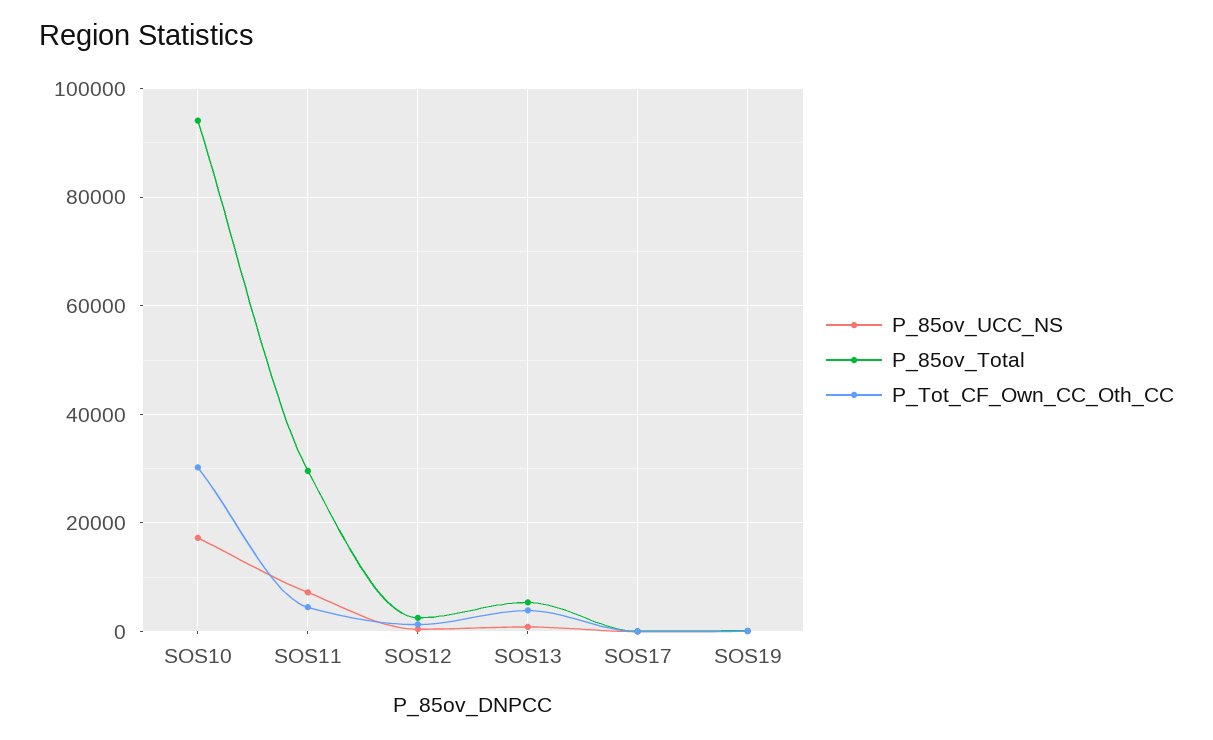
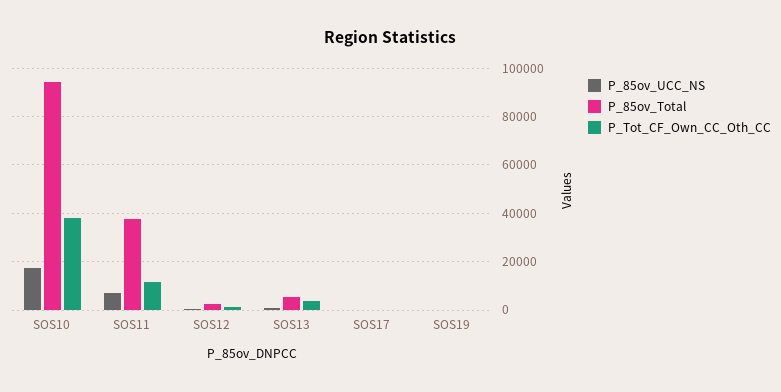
P_Tot_CF_Own_CC_Oth_CC, SOS10: 30000 -> 37500
P_85ov_Total, SOS11: 30000 -> 37500
P_Tot_CF_Own_CC_Oth_CC, SOS11: 4000 -> 12500

